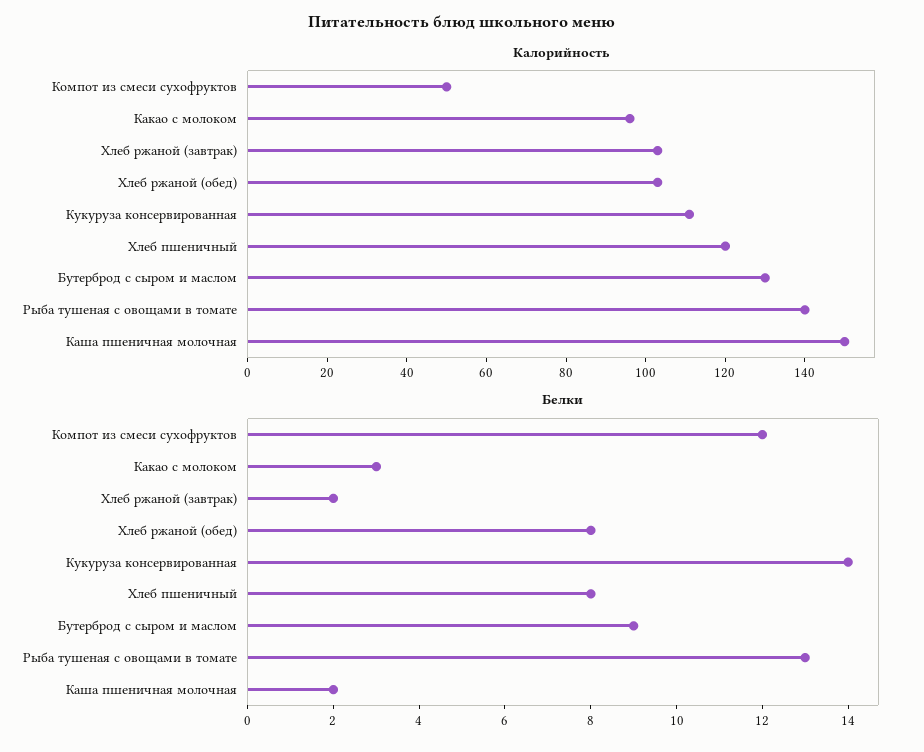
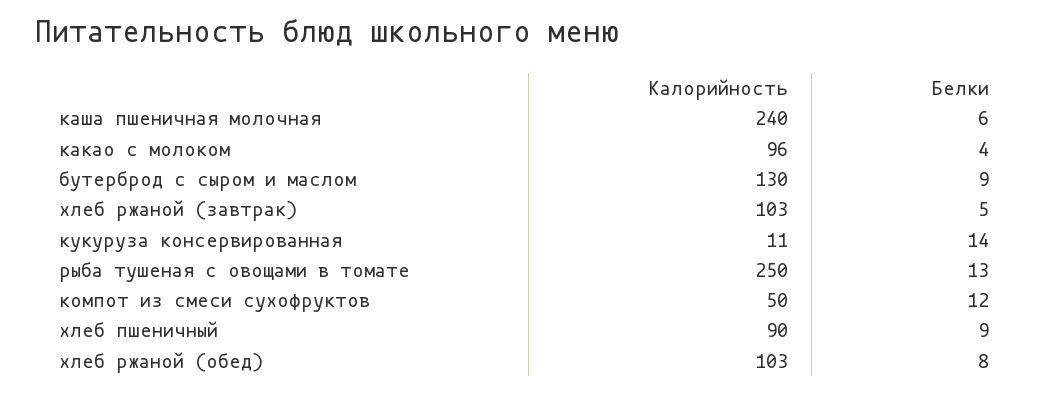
Калорийность, Кукуруза консервированная: 110 -> 11
Калорийность, Хлеб пшеничный: 120 -> 90
Калорийность, Рыба тушеная с овощами в томате: 140 -> 250
Калорийность, Каша пшеничная молочная: 150 -> 240
Белки, Какао с молоком: 3 -> 4
Белки, Хлеб ржаной (завтрак): 2 -> 5
Белки, Хлеб пшеничный: 8 -> 9
Белки, Каша пшеничная молочная: 2 -> 6

